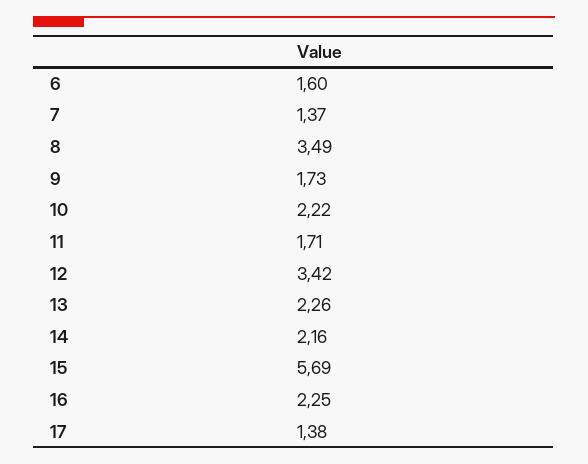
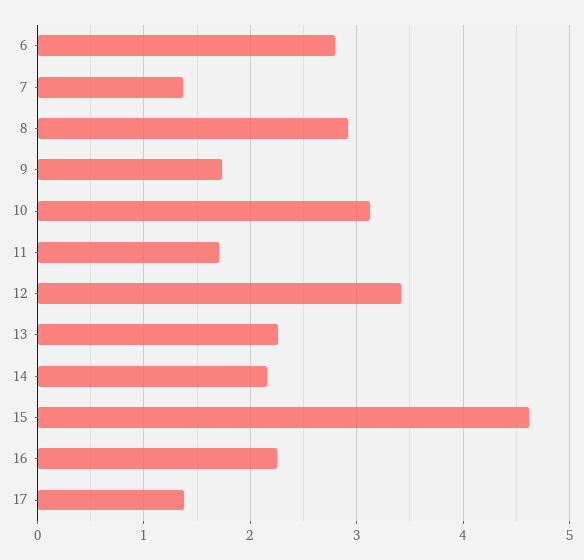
6: 1.6 -> 2.8
8: 3.49 -> 2.9
10: 2.22 -> 3.1
15: 5.69 -> 4.6

